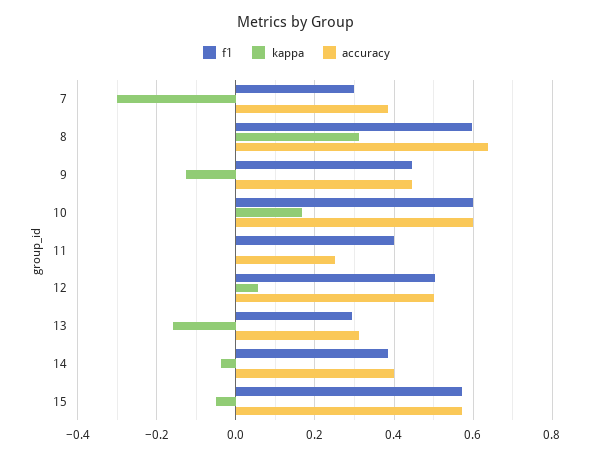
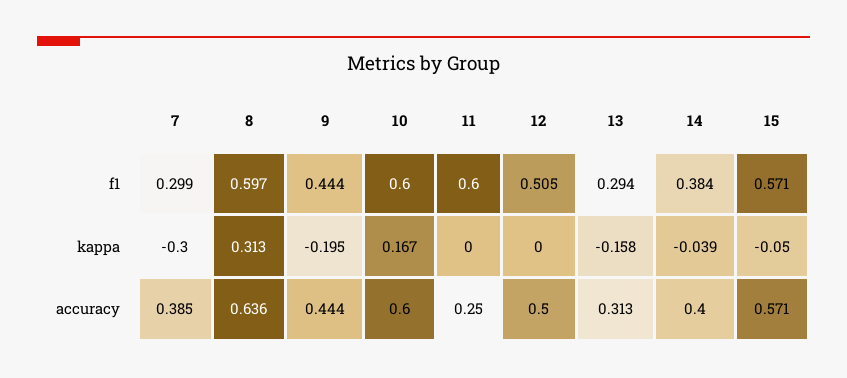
kappa, 9: -0.12 -> -0.195
f1, 11: 0.4 -> 0.6
kappa, 12: 0.06 -> 0

